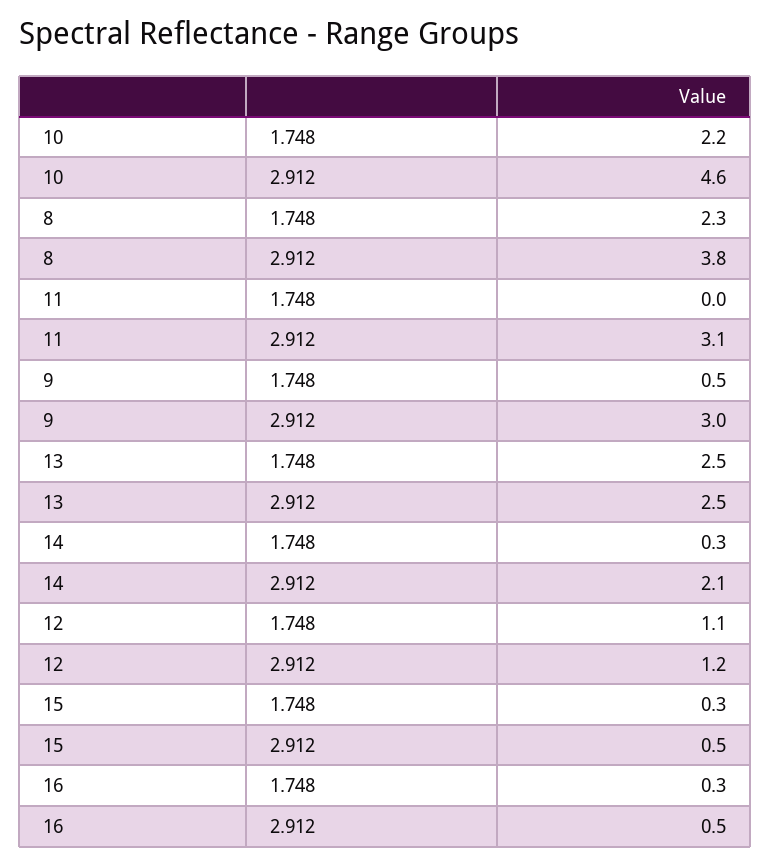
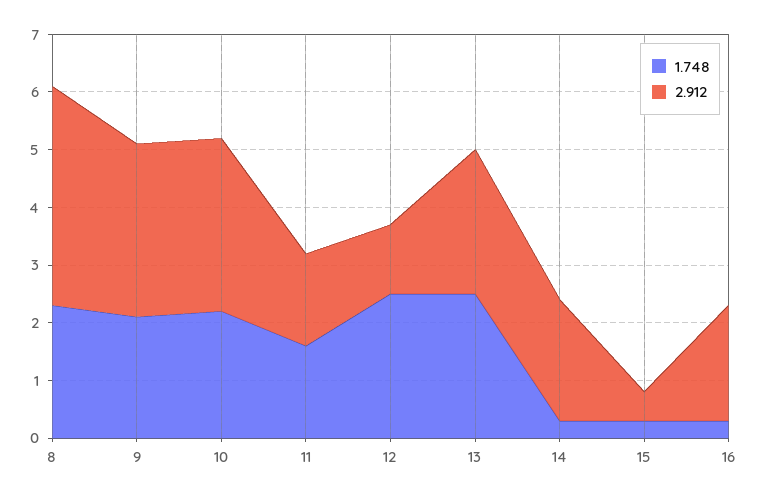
2.912, 10: 4.6 -> 3
1.748, 11: 0 -> 1.5
2.912, 11: 3.1 -> 1.5
1.748, 9: 0.5 -> 2
1.748, 12: 1.1 -> 2.5
2.912, 16: 0.5 -> 2

